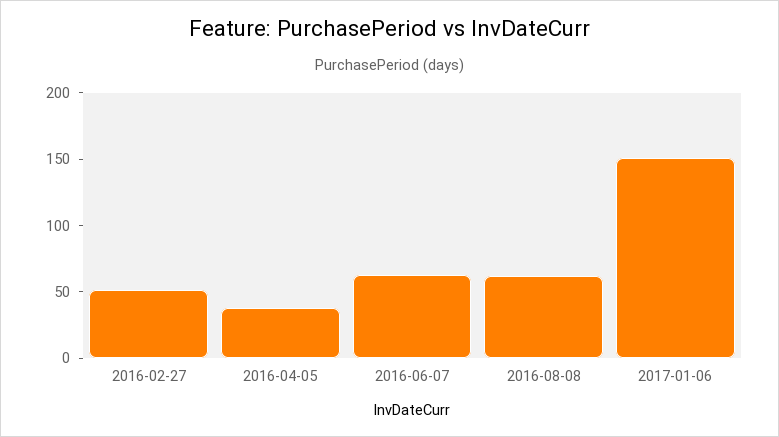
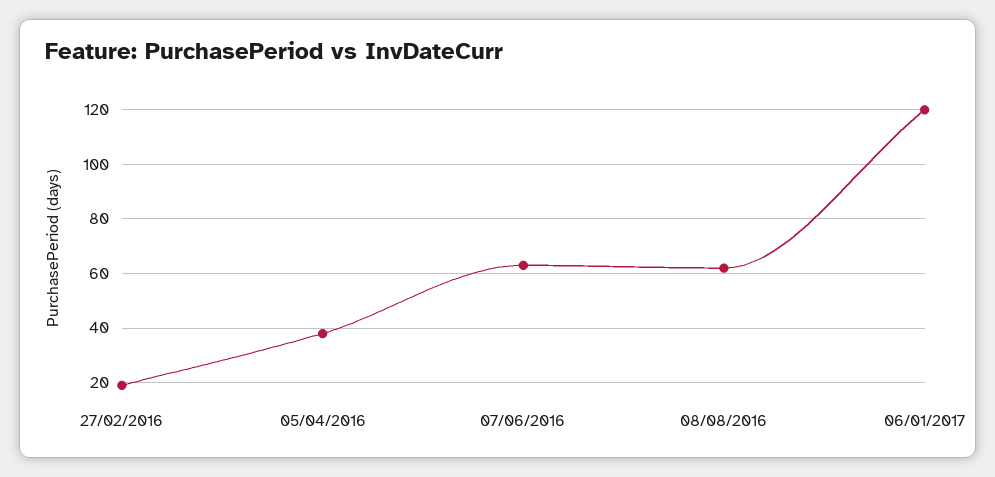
2016-02-27: 50 -> 20
2017-01-06: 150 -> 120

